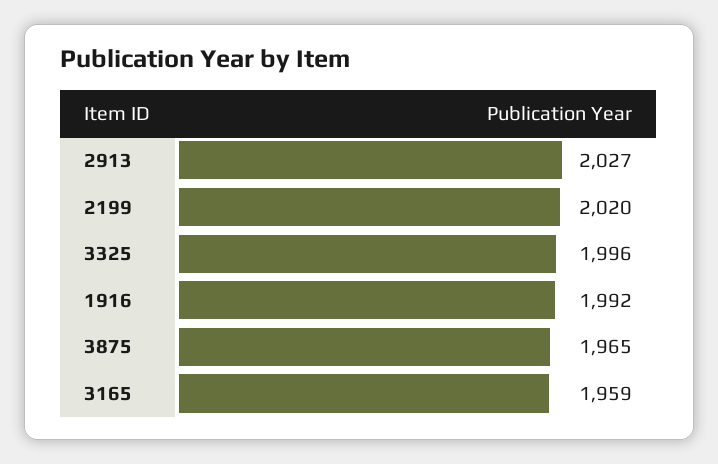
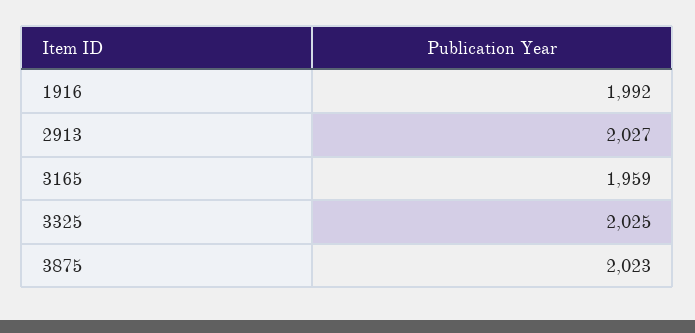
2199: 2020 -> none
3325: 1996 -> 2025
3875: 1965 -> 2023

